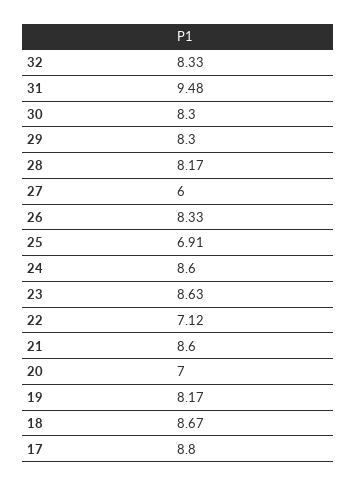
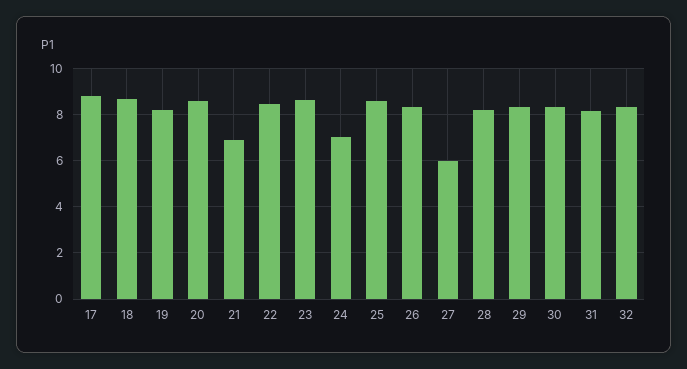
31: 9.48 -> 8
25: 6.91 -> 8.5
24: 8.6 -> 7
22: 7.12 -> 8.5
21: 8.6 -> 7
20: 7 -> 8.5

